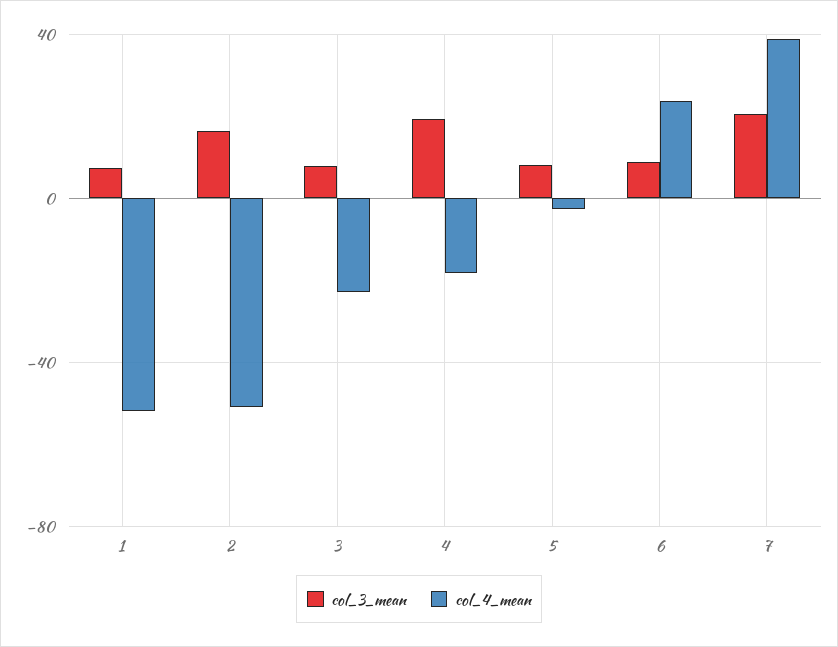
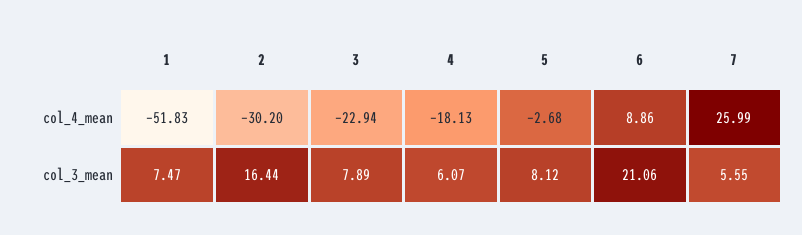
col_4_mean, 2: -50 -> -30.2
col_3_mean, 4: 20 -> 6.07
col_3_mean, 6: 10 -> 21.06
col_4_mean, 6: 25 -> 8.86
col_3_mean, 7: 20 -> 5.55
col_4_mean, 7: 40 -> 25.99

